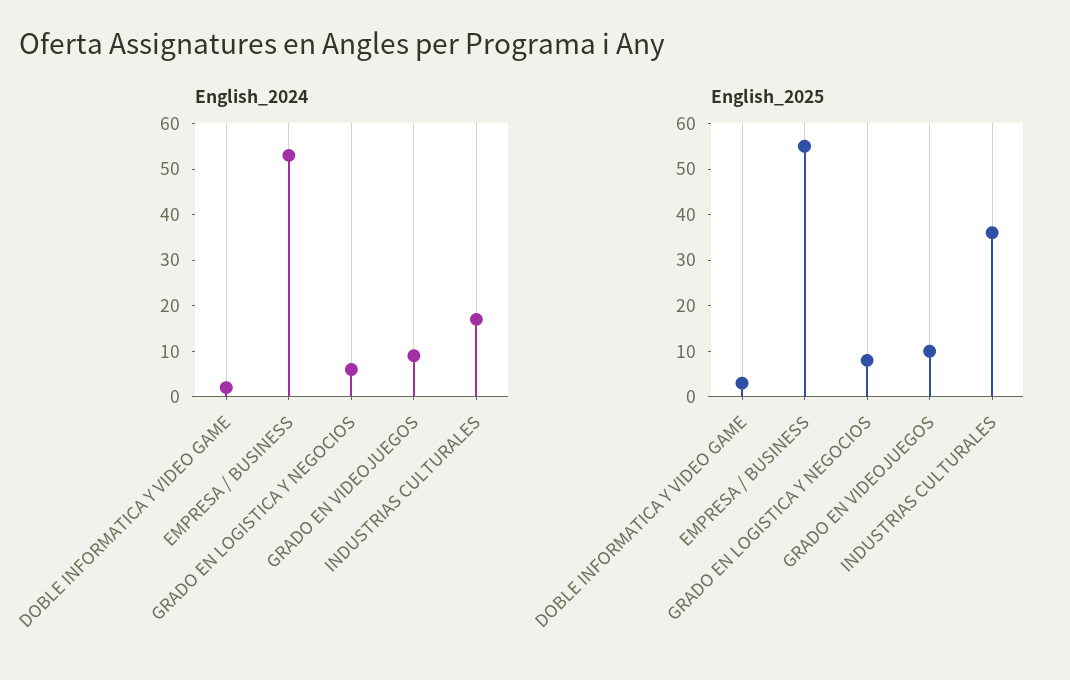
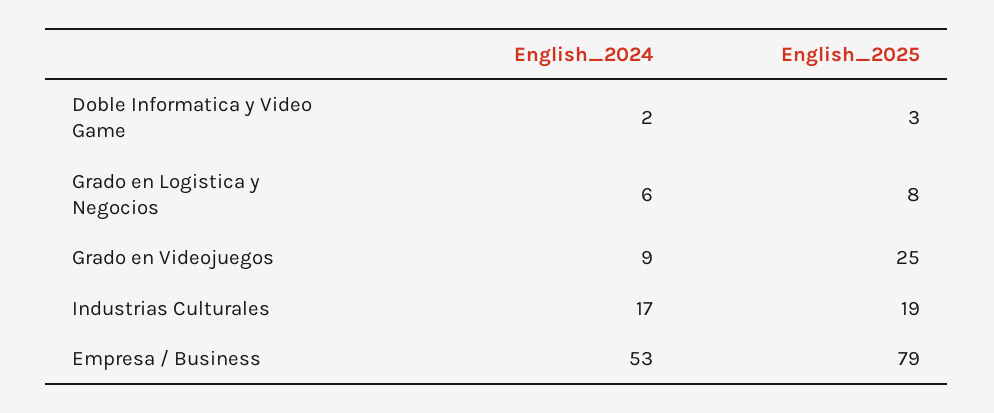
English_2025, EMPRESA / BUSINESS: 55 -> 79
English_2025, GRADO EN VIDEOJUEGOS: 10 -> 25
English_2025, INDUSTRIAS CULTURALES: 35 -> 19

